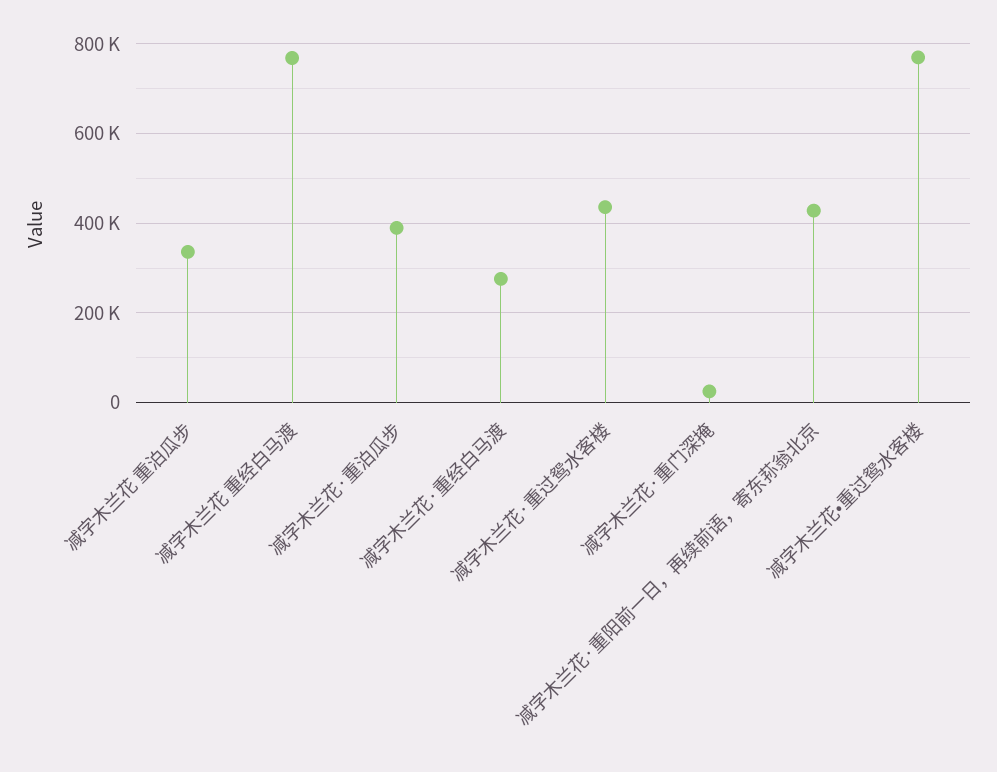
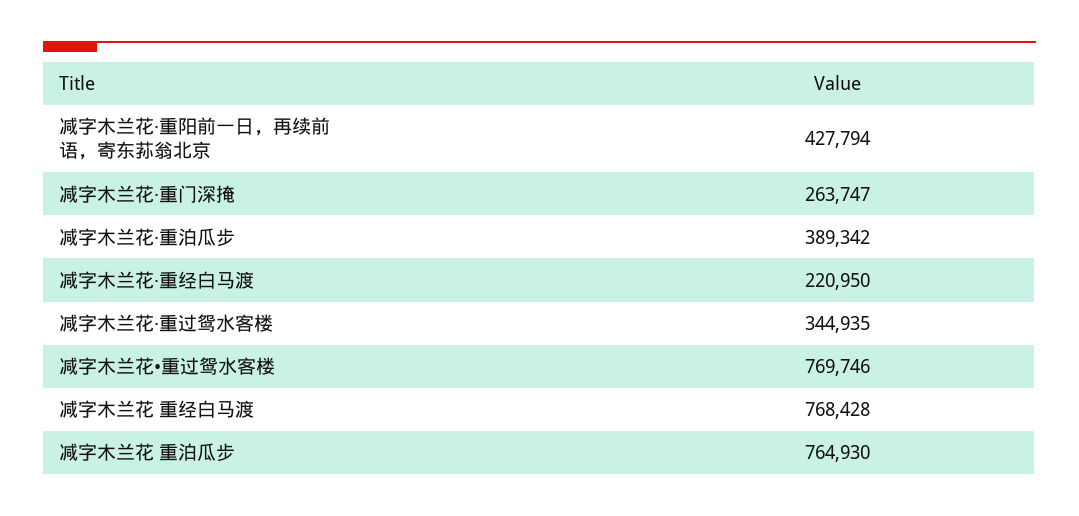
减字木兰花 重泊瓜步: 340000 -> 764930
减字木兰花·重经白马渡: 280000 -> 220950
减字木兰花·重过鸳水客楼: 440000 -> 344935
减字木兰花·重门深掩: 20000 -> 263747

